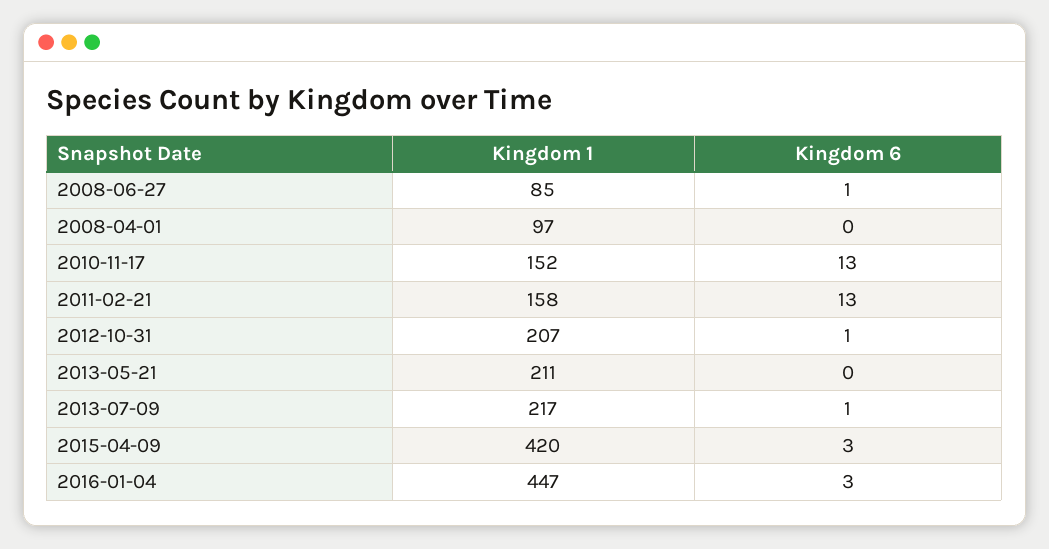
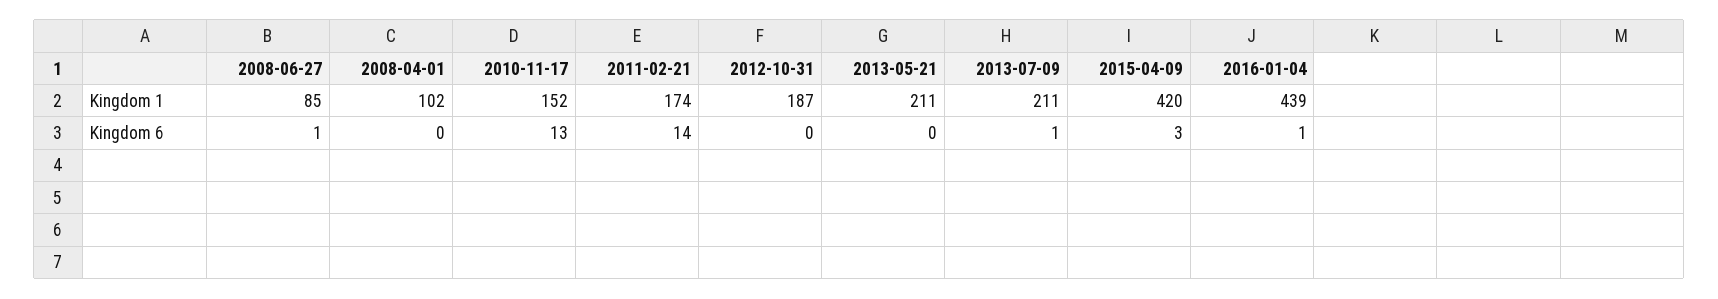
Kingdom 1, 2008-04-01: 97 -> 102
Kingdom 1, 2011-02-21: 158 -> 174
Kingdom 6, 2011-02-21: 13 -> 14
Kingdom 1, 2012-10-31: 207 -> 187
Kingdom 6, 2012-10-31: 1 -> 0
Kingdom 1, 2013-07-09: 217 -> 211
Kingdom 1, 2016-01-04: 447 -> 439
Kingdom 6, 2016-01-04: 3 -> 1

